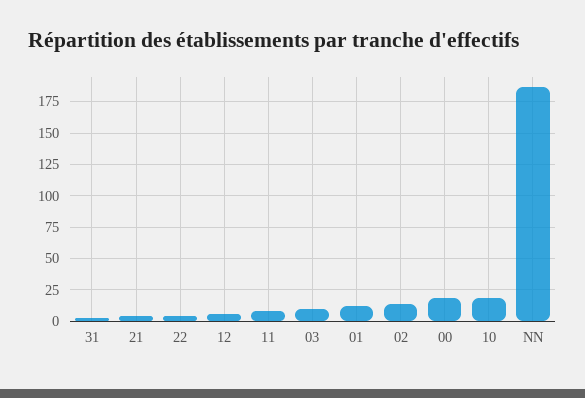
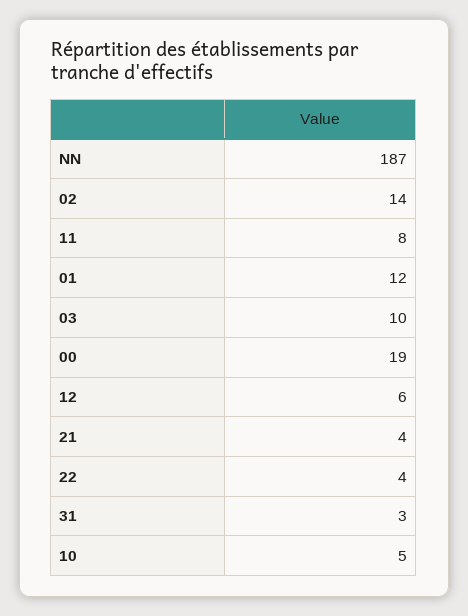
10: 20 -> 5

